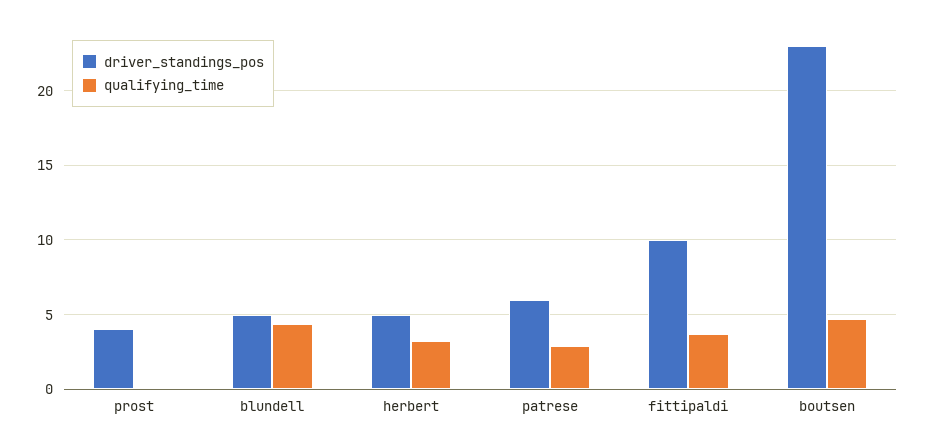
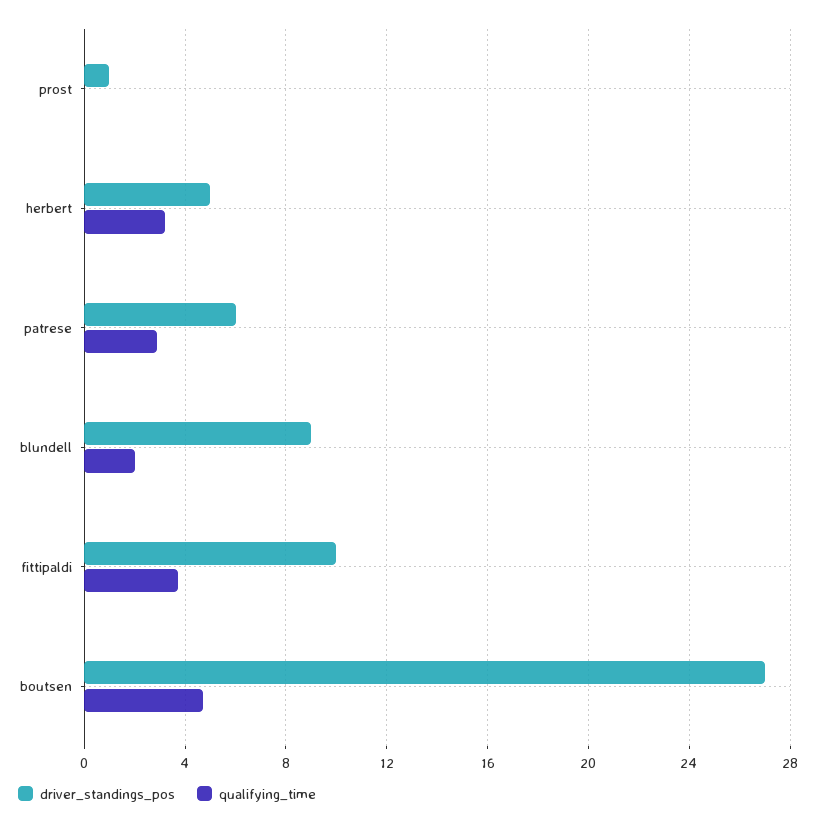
driver_standings_pos, prost: 4 -> 1
driver_standings_pos, blundell: 5 -> 9
qualifying_time, blundell: 4.5 -> 2
driver_standings_pos, boutsen: 23 -> 27

